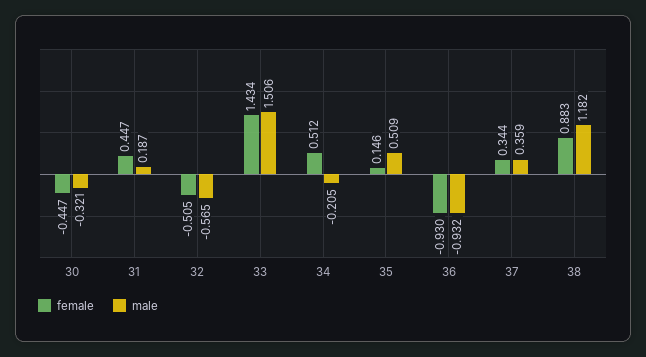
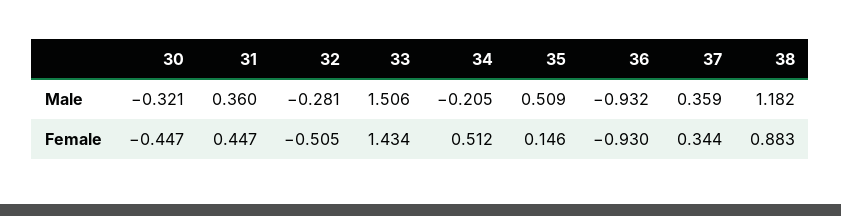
male, 31: 0.187 -> 0.36
male, 32: -0.565 -> -0.281

